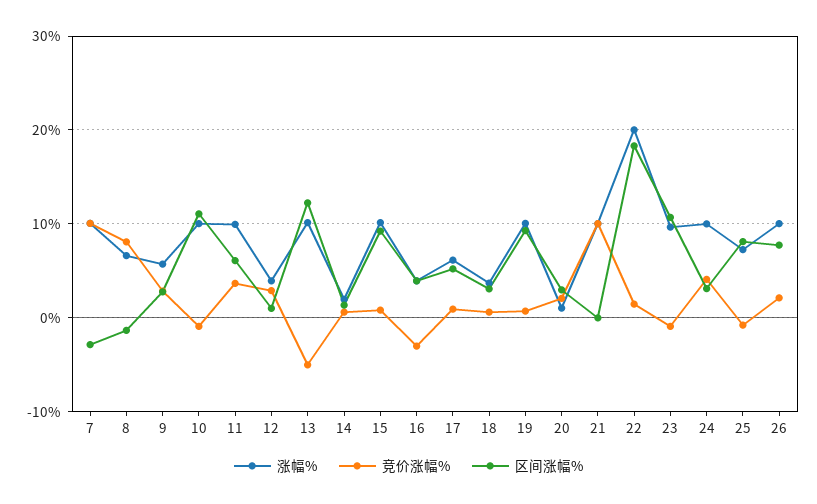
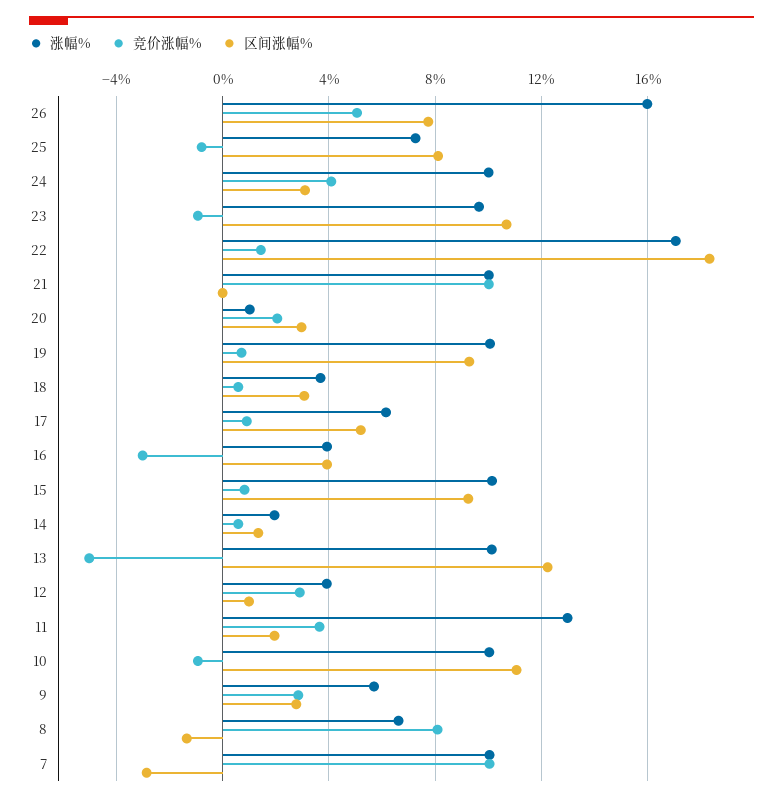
涨幅%, 11: 10 -> 13
区间涨幅%, 11: 6 -> 2
涨幅%, 22: 20 -> 17
涨幅%, 26: 10 -> 16
竞价涨幅%, 26: 2 -> 5

